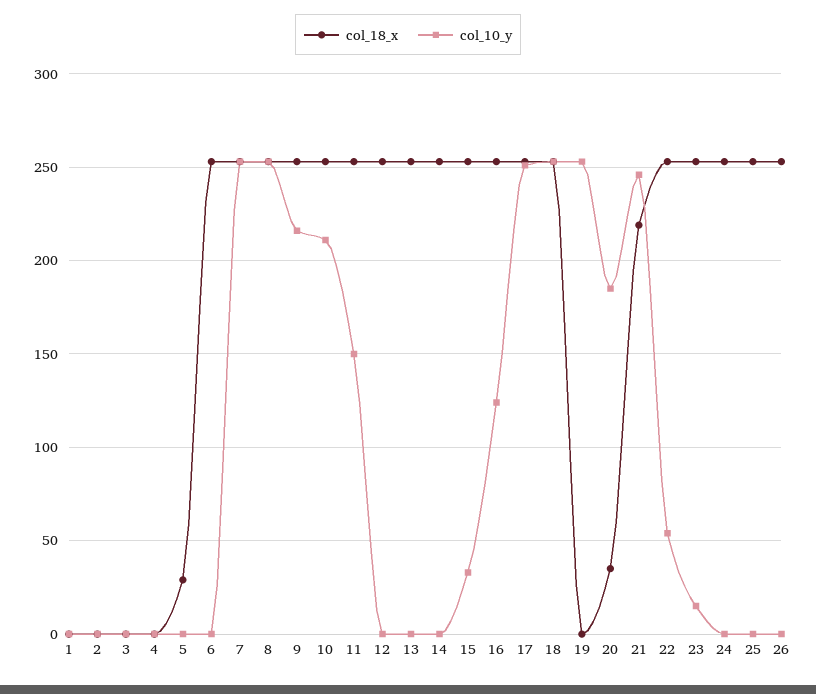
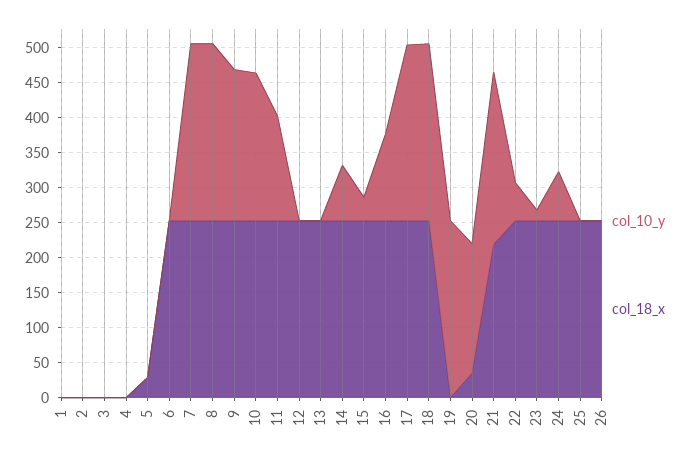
col_10_y, 14: 0 -> 75
col_10_y, 24: 0 -> 75

